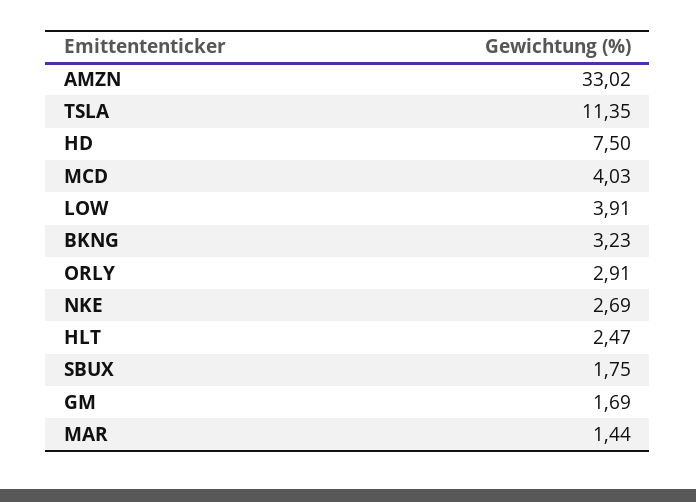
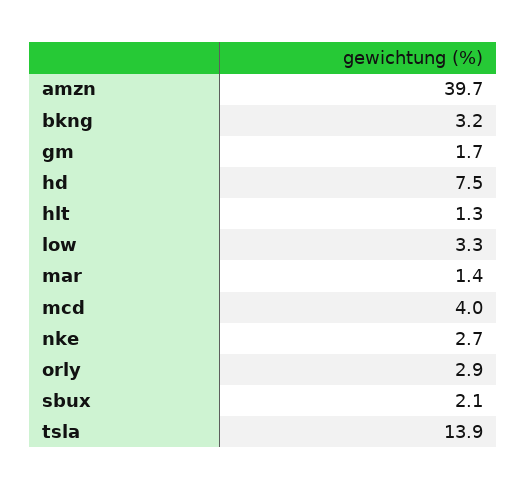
AMZN: 33.02 -> 39.7
TSLA: 11.35 -> 13.9
LOW: 3.91 -> 3.3
HLT: 2.47 -> 1.3
SBUX: 1.75 -> 2.1

